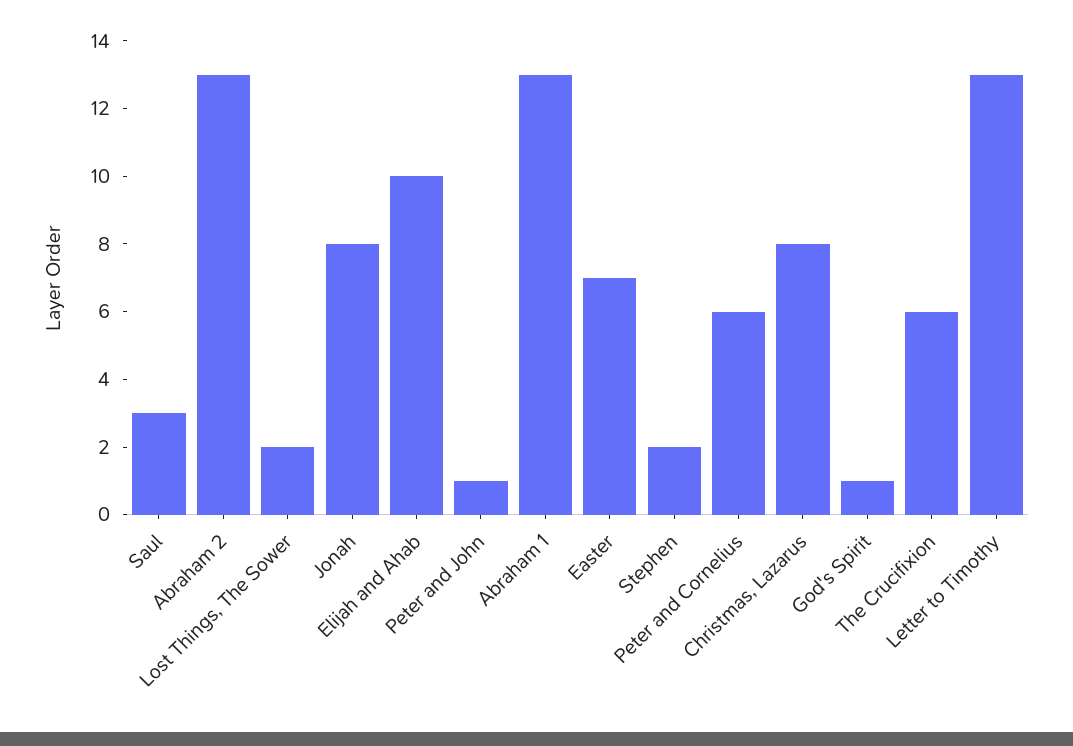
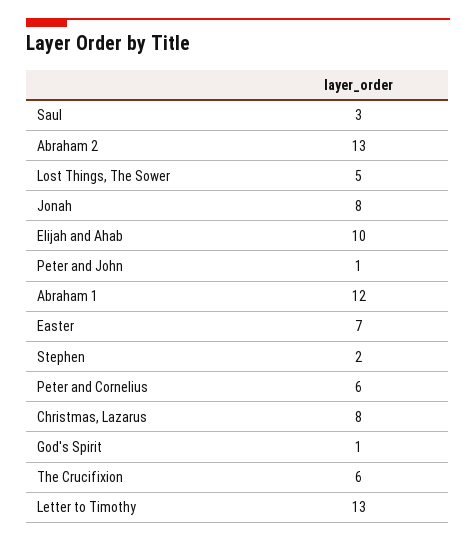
Lost Things, The Sower: 2 -> 5
Abraham 1: 13 -> 12

